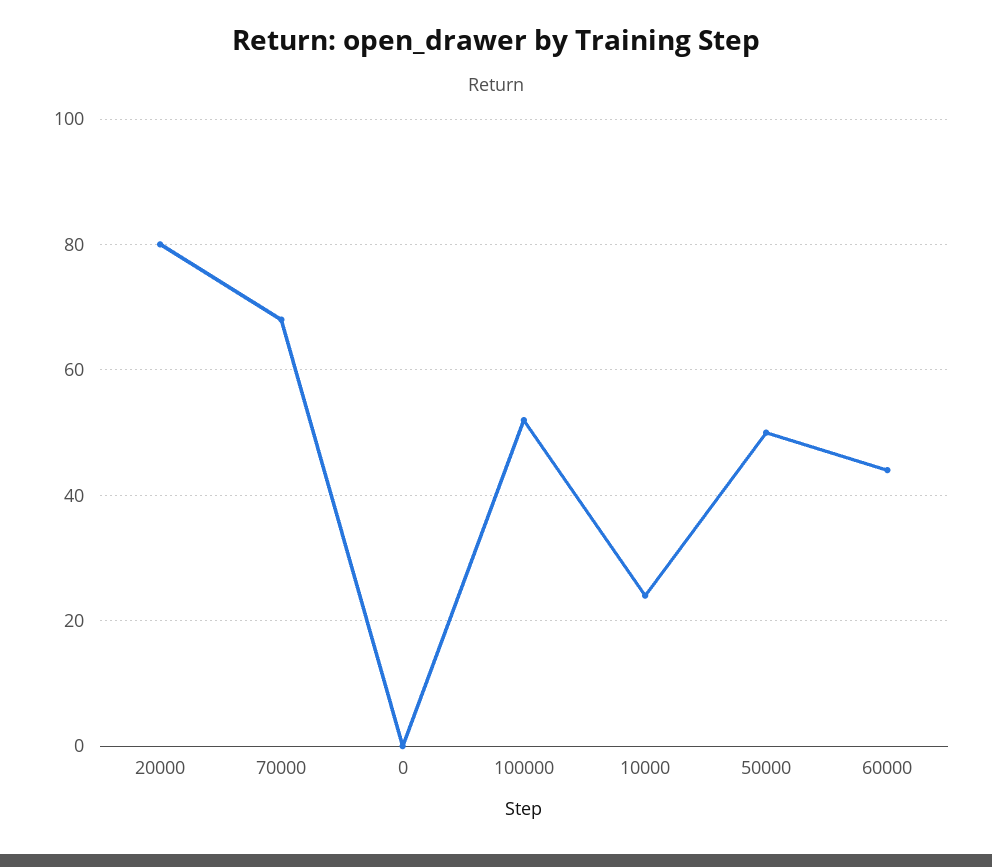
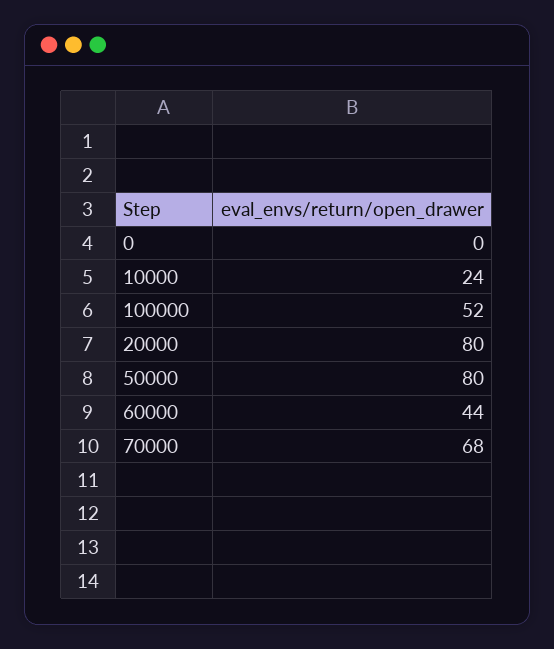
50000: 50 -> 80

